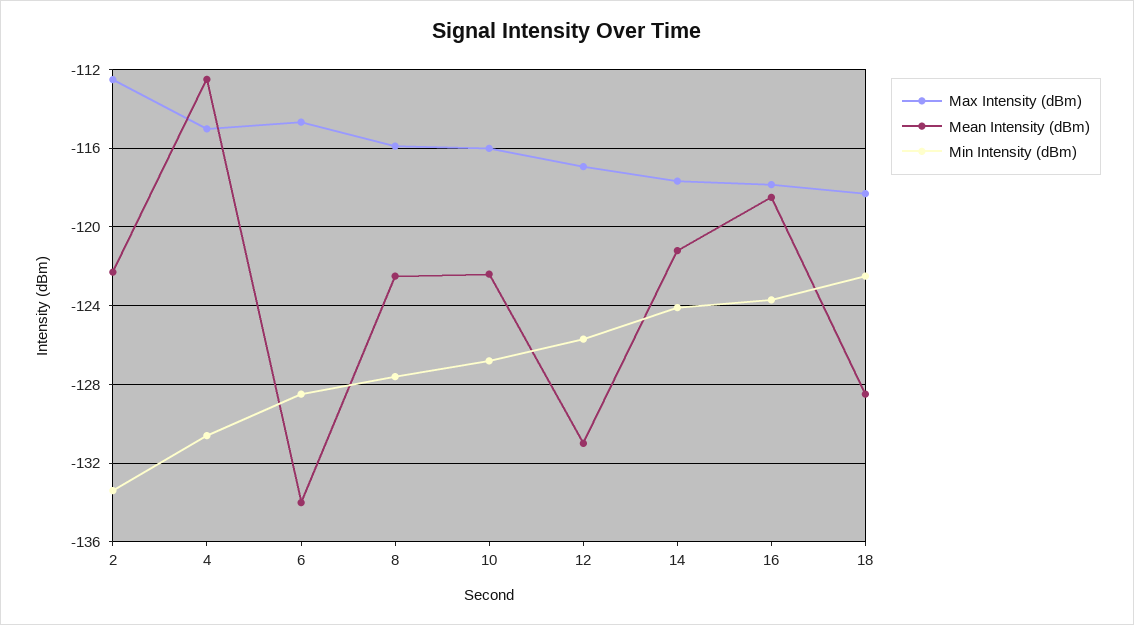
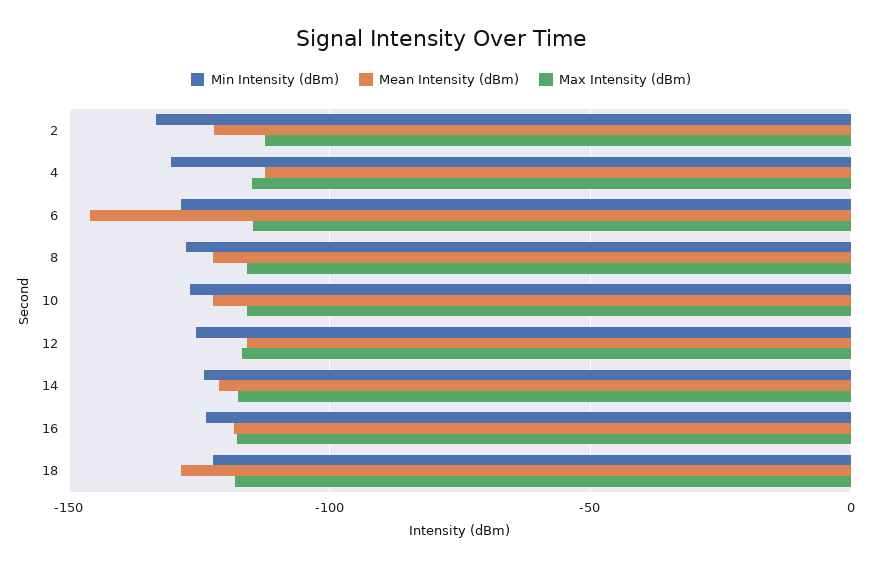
Mean Intensity (dBm), 6: -134 -> -145
Mean Intensity (dBm), 12: -131 -> -115

